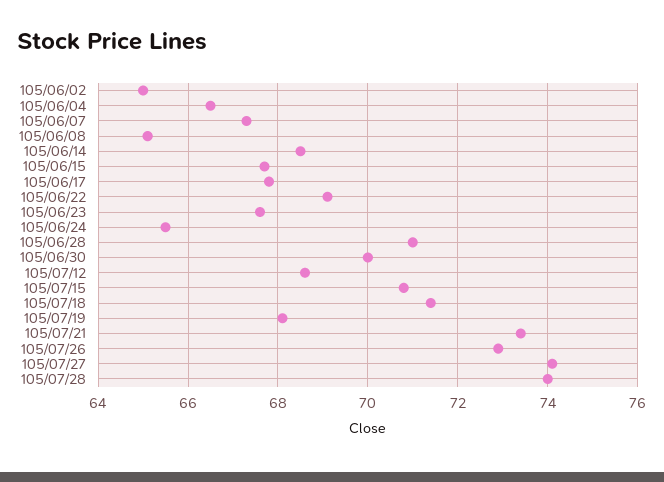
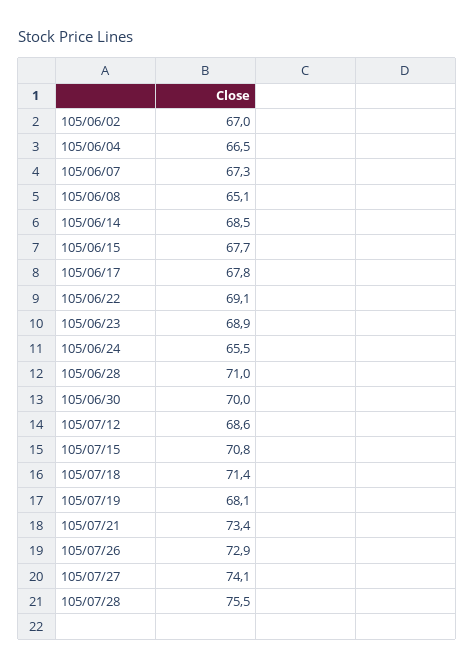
105/06/02: 65 -> 67
105/06/23: 67.5 -> 68.9
105/07/28: 74 -> 75.5

